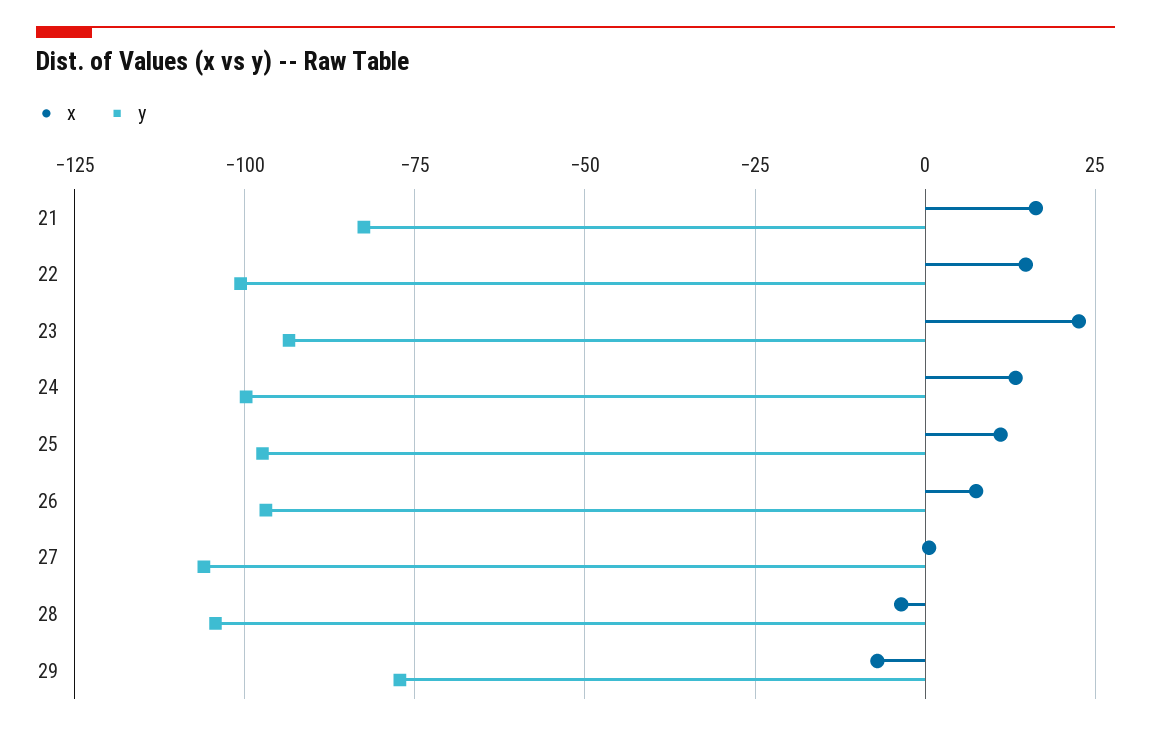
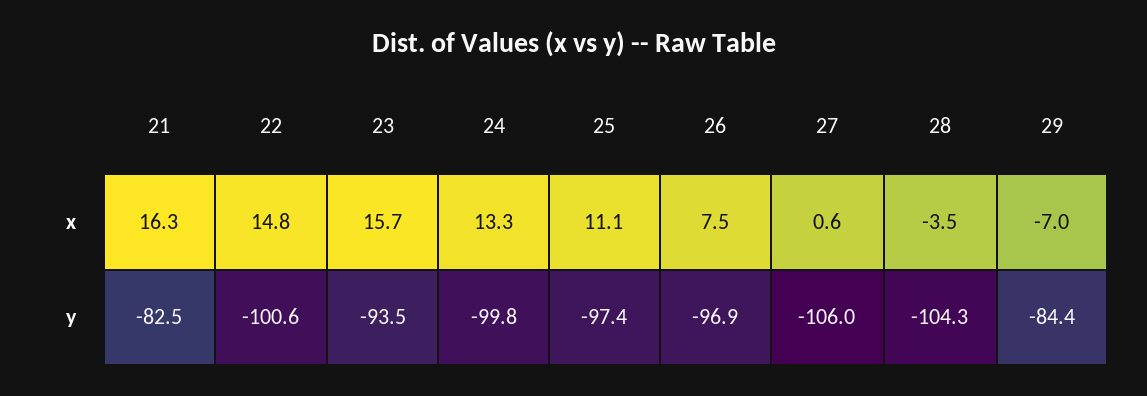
x, 23: 22.5 -> 15.7
y, 29: -77.5 -> -84.4

